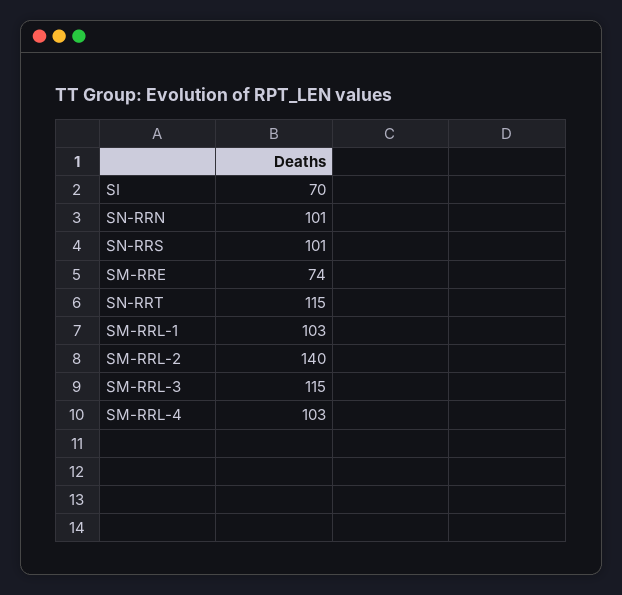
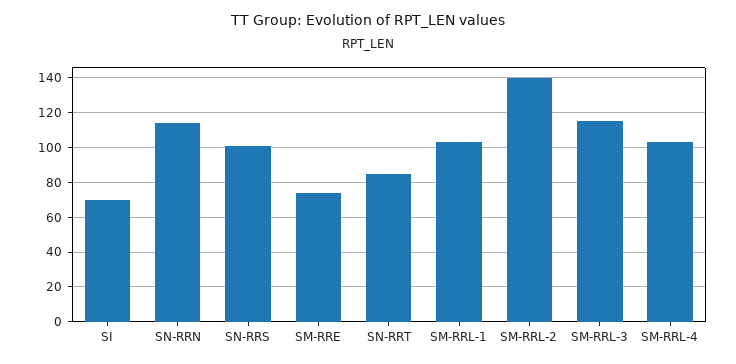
SN-RRN: 101 -> 115
SN-RRT: 115 -> 85

